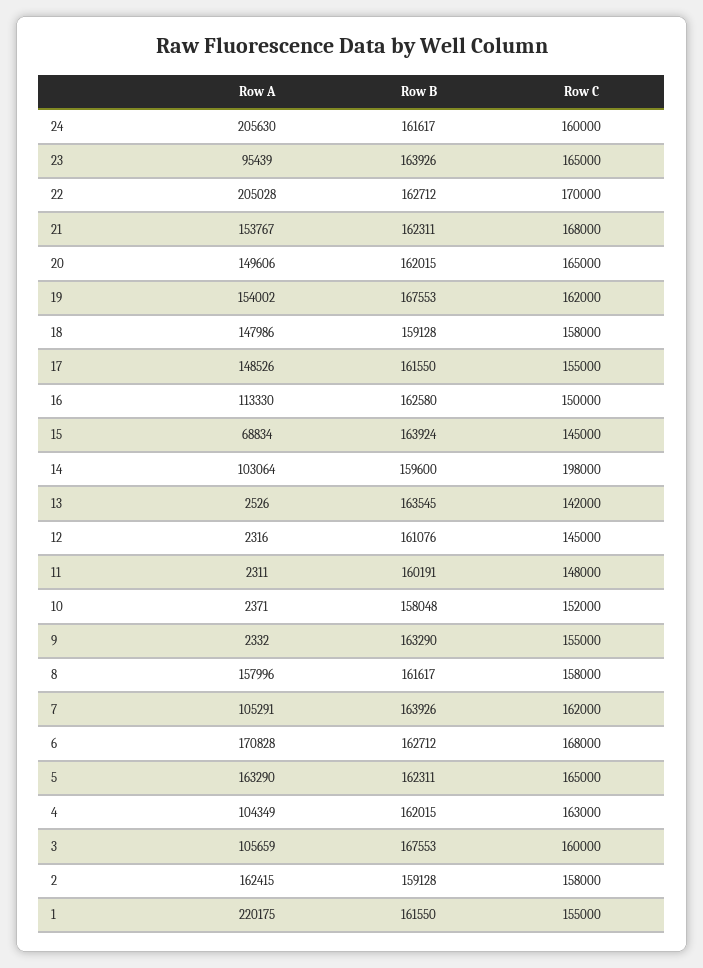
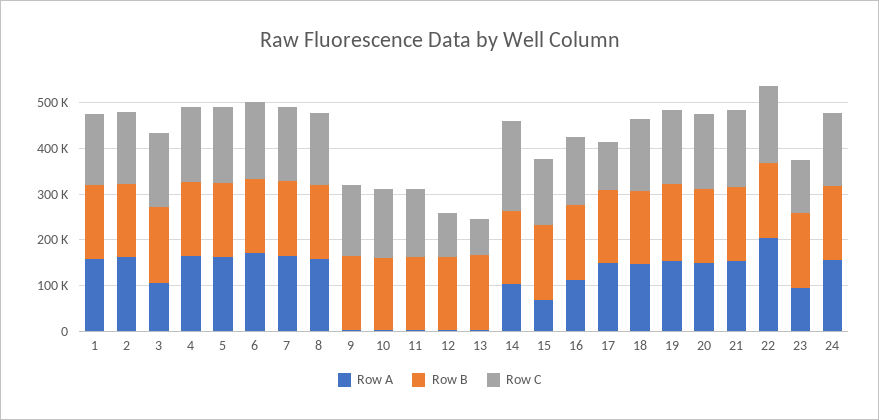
Row A, 24: 205630 -> 160000
Row C, 23: 165000 -> 120000
Row C, 17: 155000 -> 100000
Row C, 13: 142000 -> 80000
Row C, 12: 145000 -> 100000
Row A, 7: 105291 -> 160000
Row A, 4: 104349 -> 160000
Row A, 1: 220175 -> 160000

